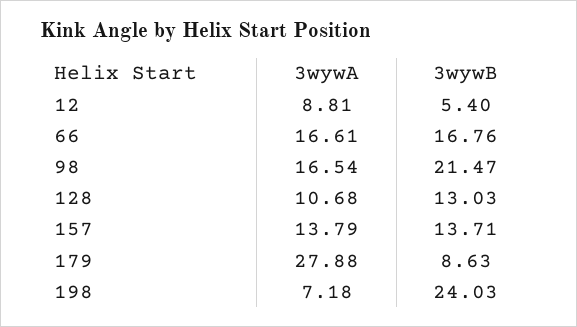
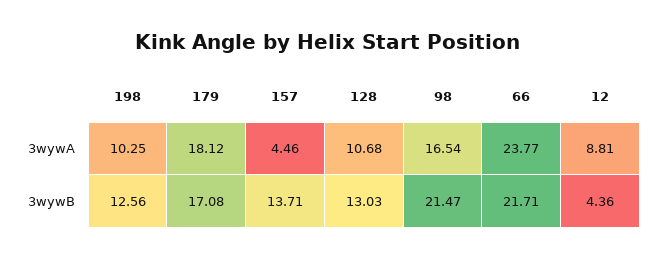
3wywB, 12: 5.4 -> 4.36
3wywA, 66: 16.61 -> 23.77
3wywB, 66: 16.76 -> 21.71
3wywA, 157: 13.79 -> 4.46
3wywA, 179: 27.88 -> 18.12
3wywB, 179: 8.63 -> 17.08
3wywA, 198: 7.18 -> 10.25
3wywB, 198: 24.03 -> 12.56

